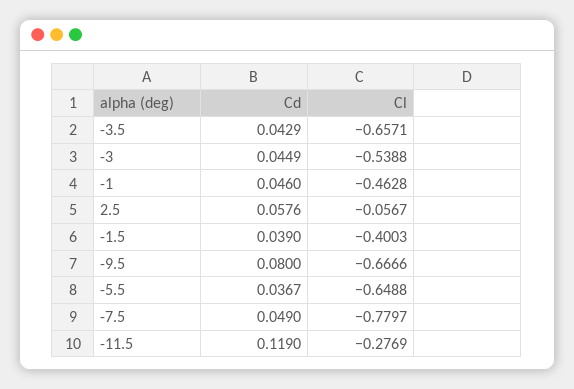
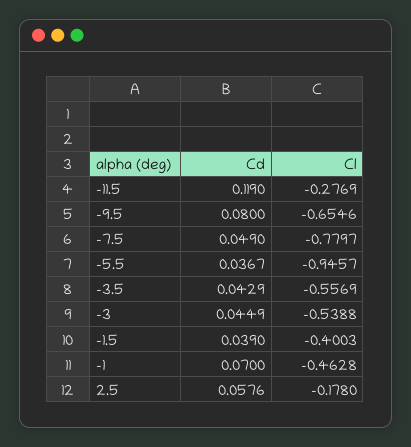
Cl, -3.5: -0.6571 -> -0.5569
Cd, -1: 0.046 -> 0.07
Cl, 2.5: -0.0567 -> -0.178
Cl, -9.5: -0.6666 -> -0.6546
Cl, -5.5: -0.6488 -> -0.9457

